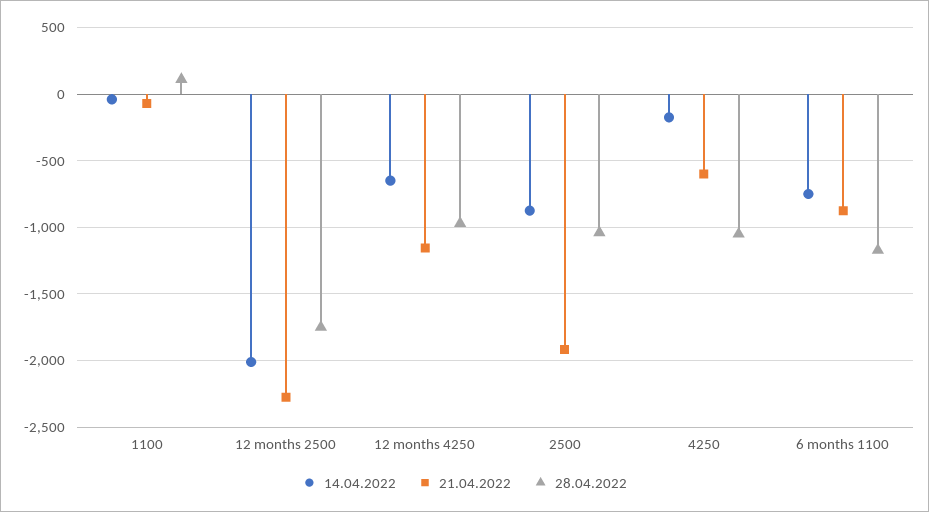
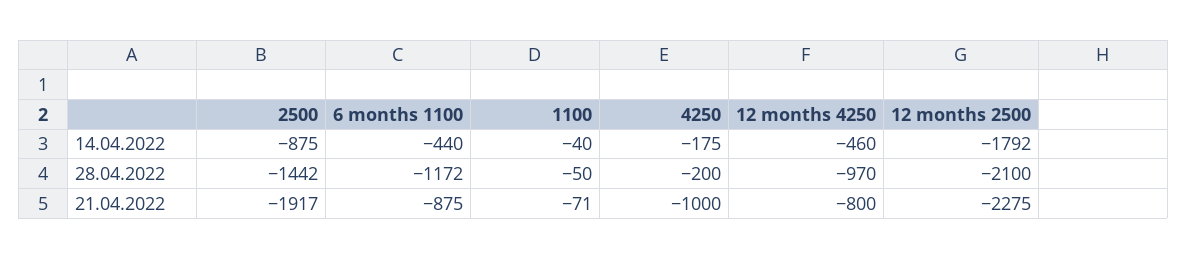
28.04.2022, 1100: 100 -> -50
14.04.2022, 12 months 2500: -2000 -> -1792
28.04.2022, 12 months 2500: -1750 -> -2100
14.04.2022, 12 months 4250: -650 -> -460
21.04.2022, 12 months 4250: -1150 -> -800
28.04.2022, 2500: -1050 -> -1442
21.04.2022, 4250: -600 -> -1000
28.04.2022, 4250: -1050 -> -200
14.04.2022, 6 months 1100: -750 -> -440

